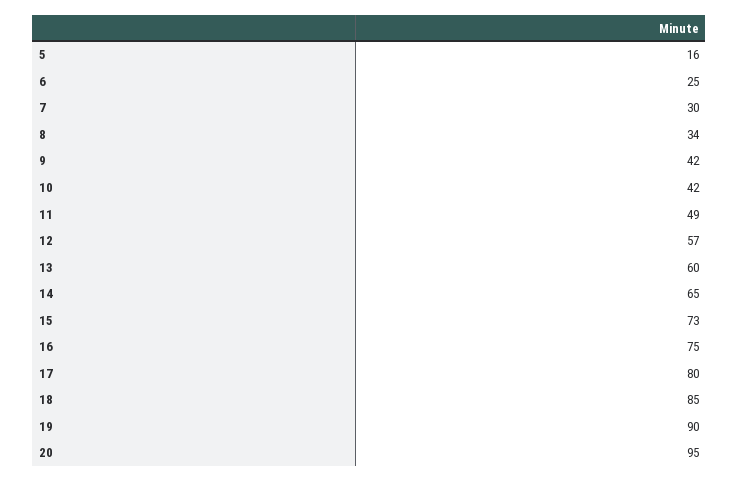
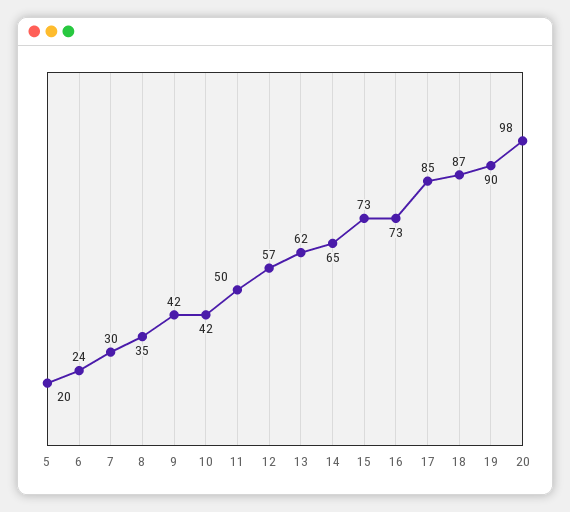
5: 16 -> 20
6: 25 -> 24
8: 34 -> 35
11: 49 -> 50
13: 60 -> 62
16: 75 -> 73
17: 80 -> 85
18: 85 -> 87
20: 95 -> 98

